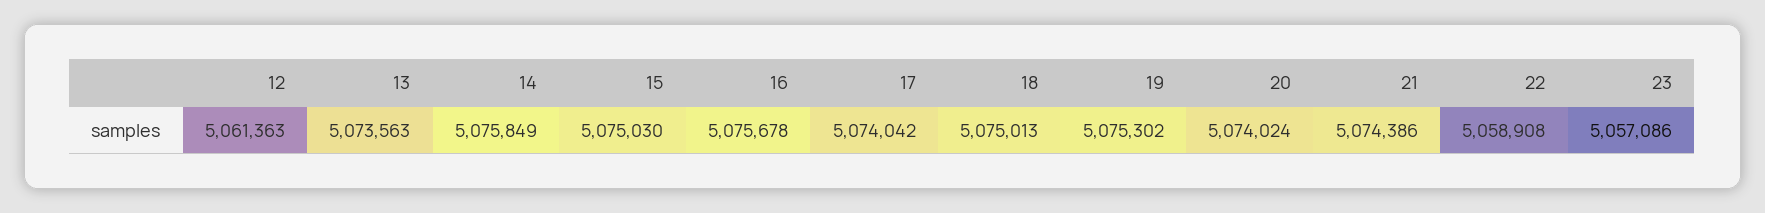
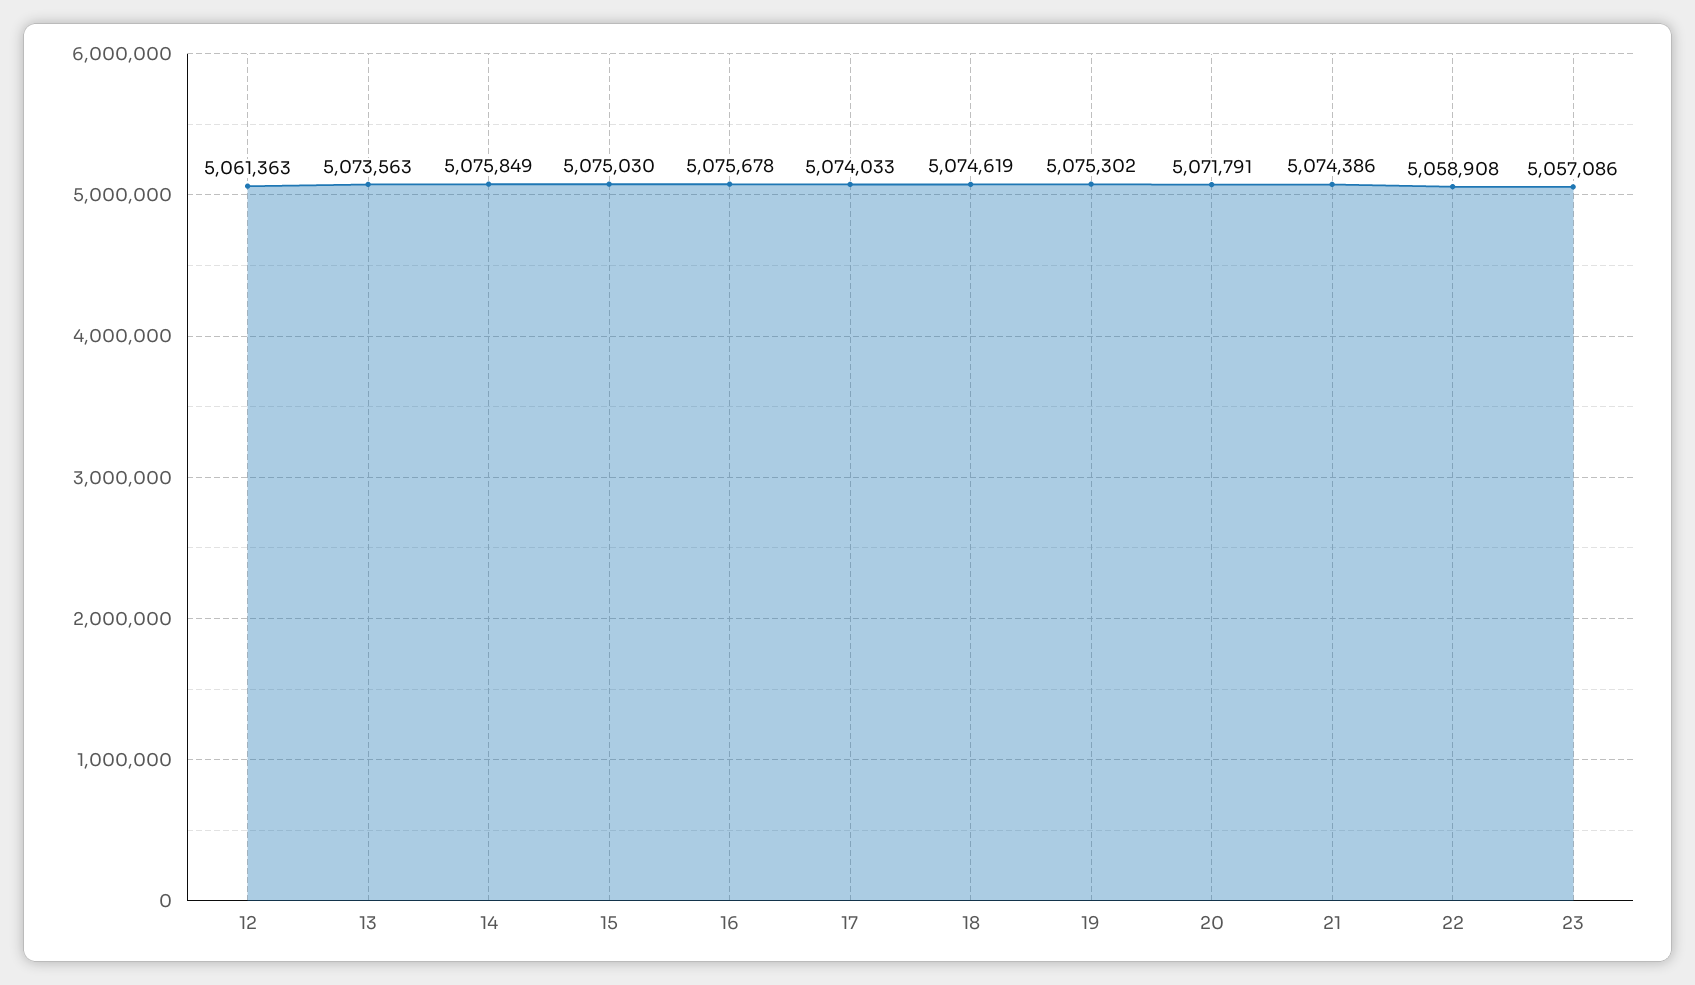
17: 5074042 -> 5074033
18: 5075013 -> 5074619
20: 5074024 -> 5071791

